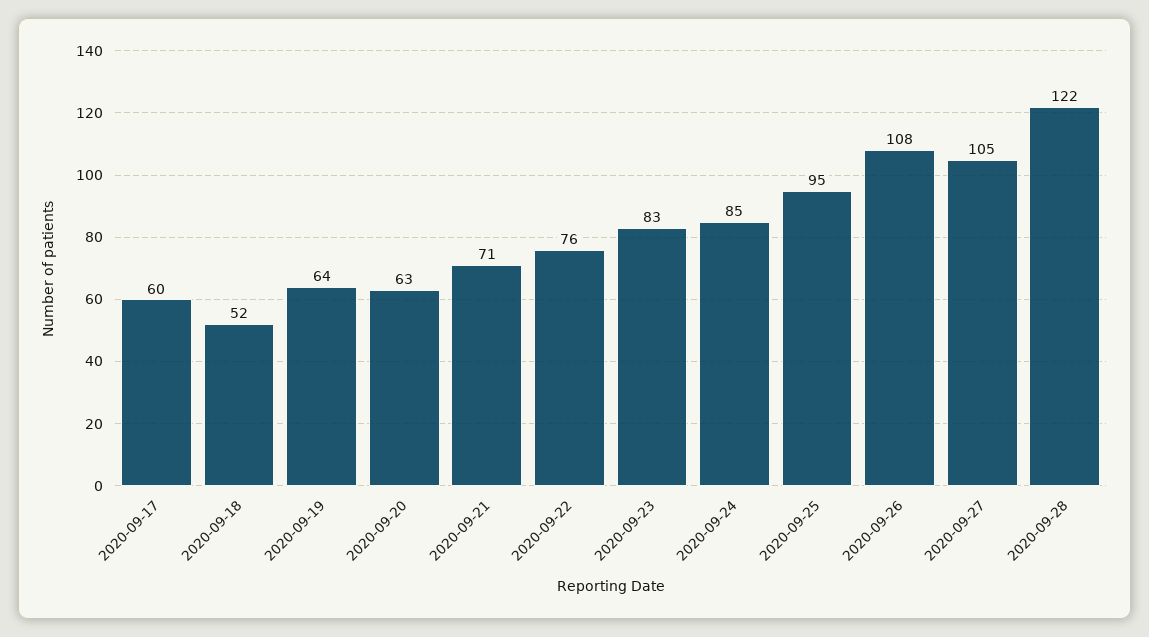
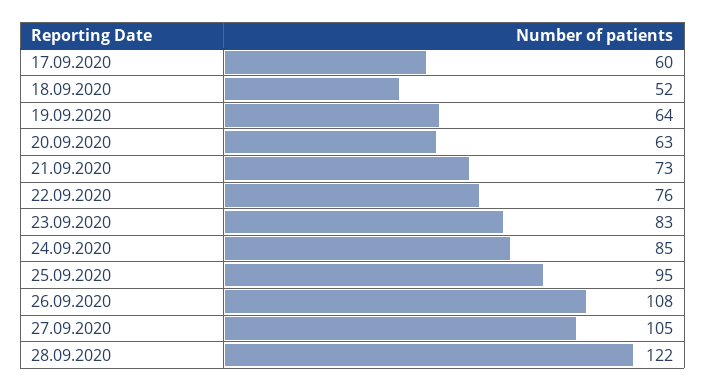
2020-09-21: 71 -> 73

